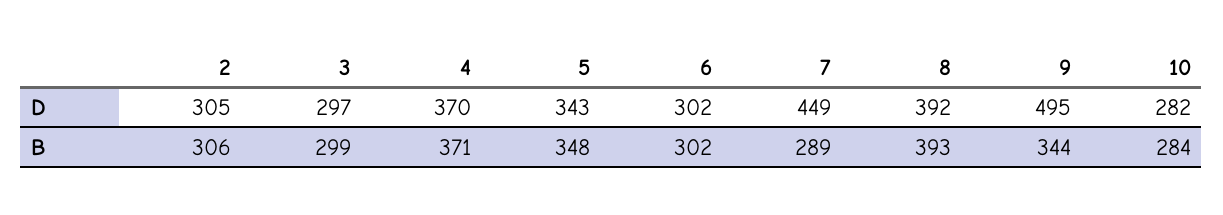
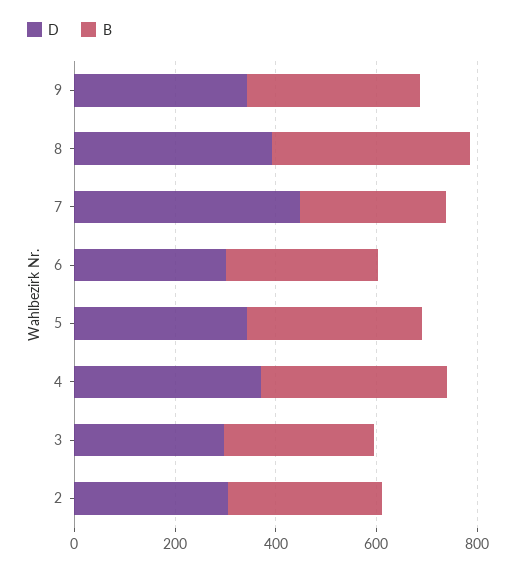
D, 9: 495 -> 350
D, 10: 282 -> none
B, 10: 284 -> none

